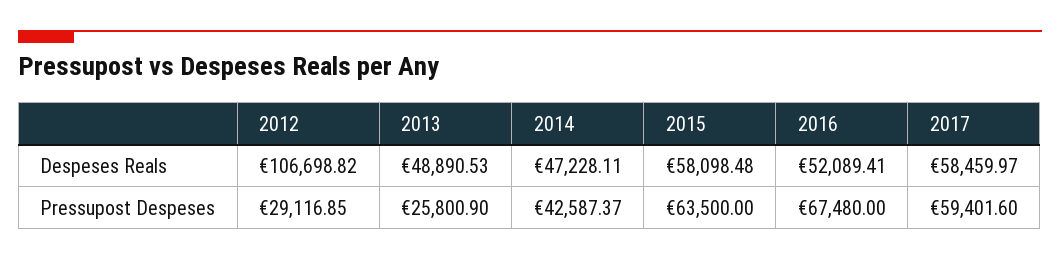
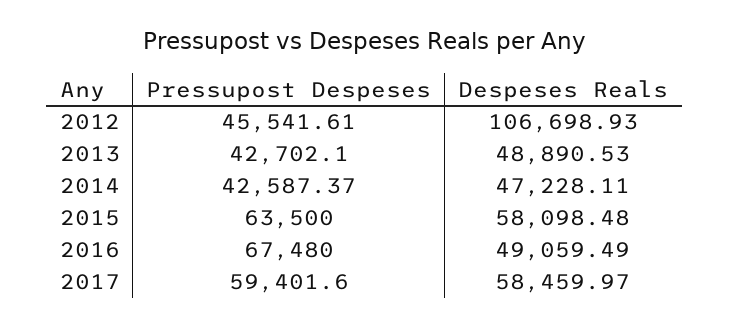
2012, Despeses Reals: 106698.82 -> 106698.93
2016, Despeses Reals: 52089.41 -> 49059.49
2012, Pressupost Despeses: 29116.85 -> 45541.61
2013, Pressupost Despeses: 25800.9 -> 42702.1

